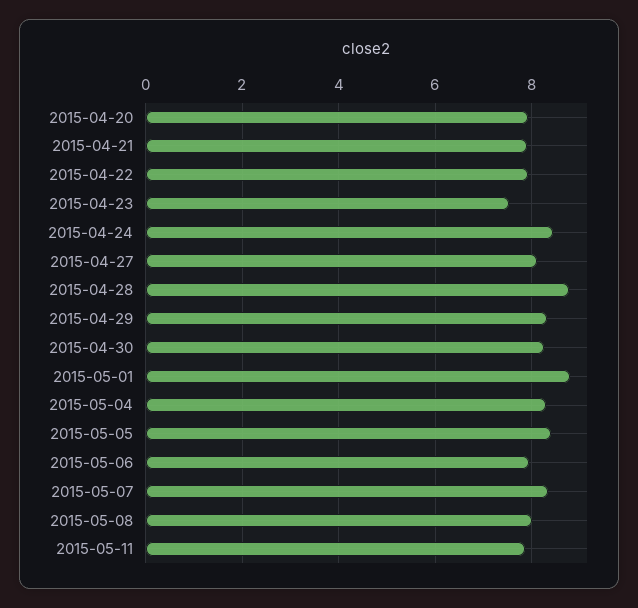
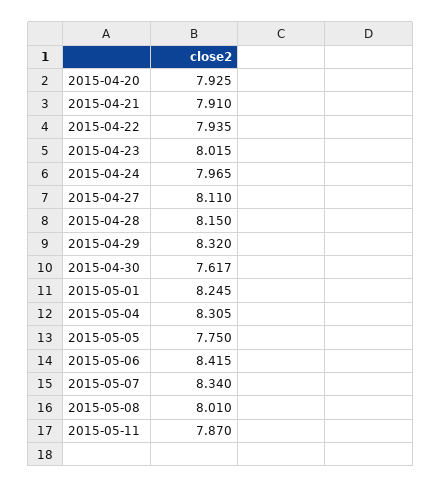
2015-04-23: 7.6 -> 8.015
2015-04-24: 8.4 -> 7.965
2015-04-28: 8.8 -> 8.15
2015-04-30: 8.2 -> 7.617
2015-05-01: 8.8 -> 8.245
2015-05-05: 8.4 -> 7.75
2015-05-06: 8 -> 8.415

